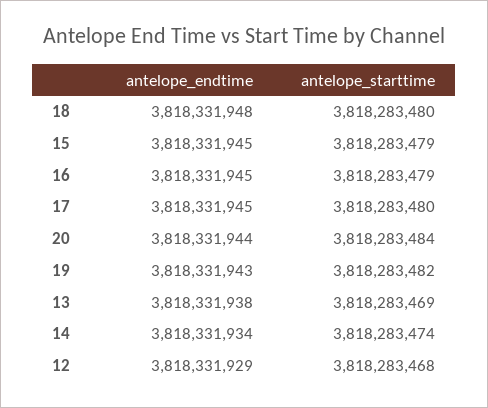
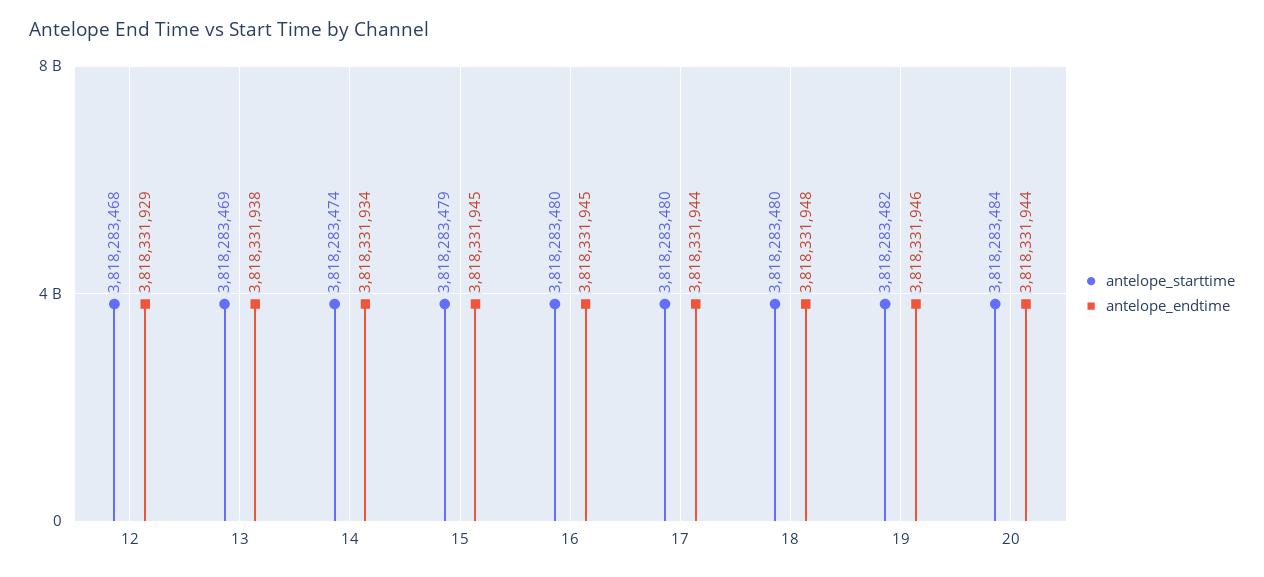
antelope_starttime, 16: 3818283479 -> 3818283480
antelope_endtime, 17: 3818331945 -> 3818331944
antelope_endtime, 19: 3818331943 -> 3818331946

